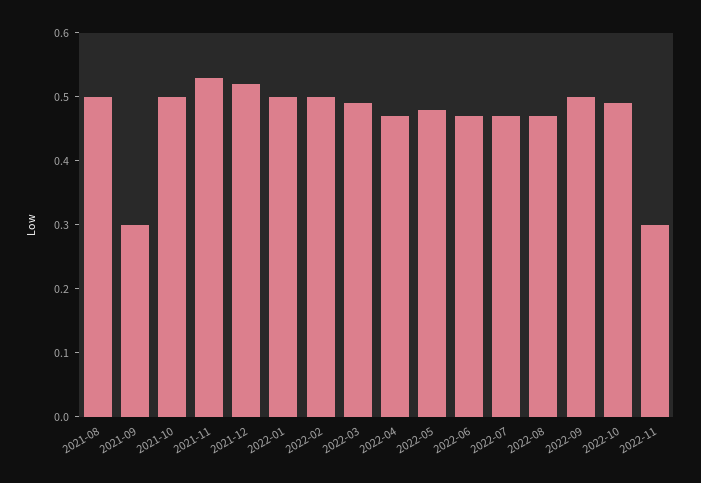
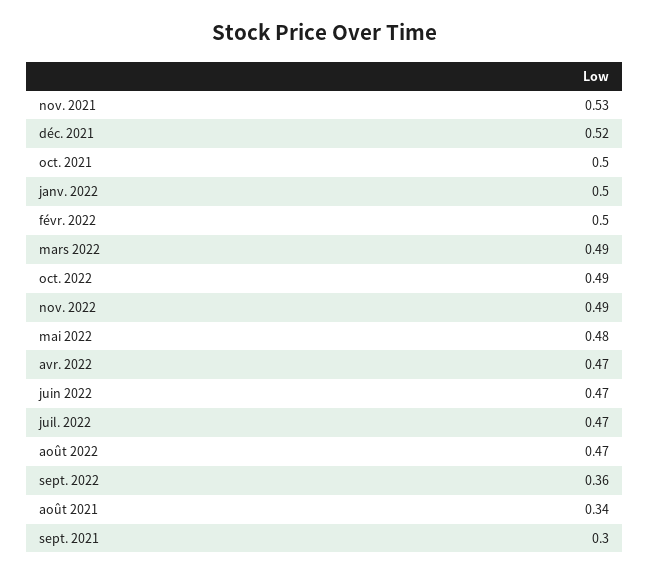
2021-08: 0.5 -> 0.34
2022-09: 0.5 -> 0.36
2022-11: 0.3 -> 0.49

